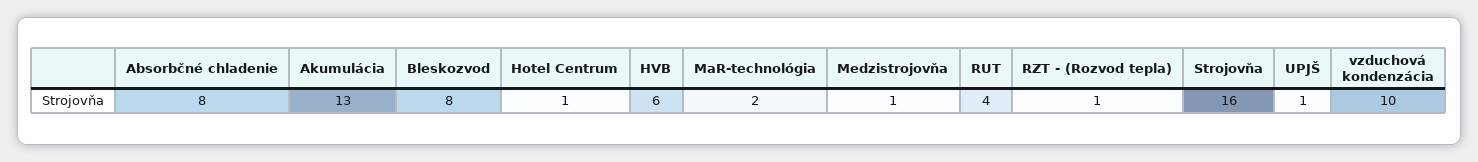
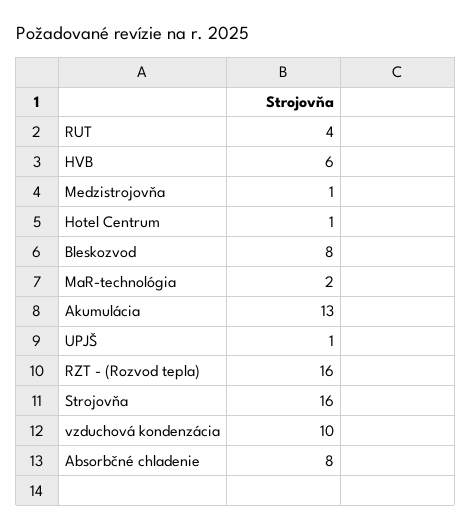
RZT - (Rozvod tepla): 1 -> 16

